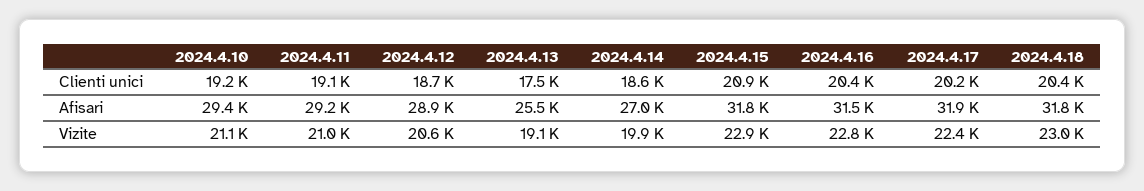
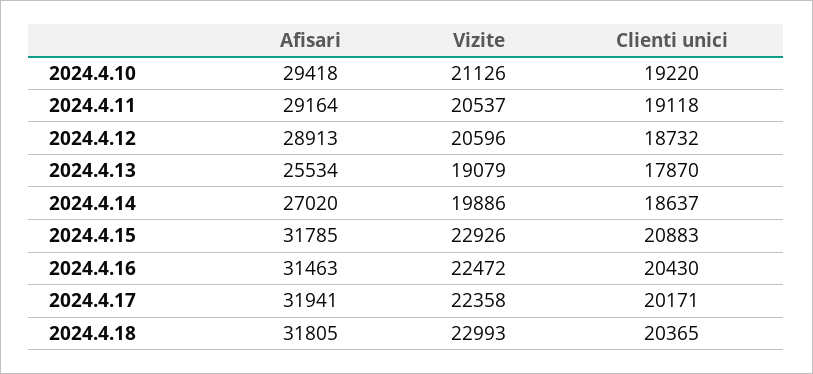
2024.4.13, Clienti unici: 17500 -> 17870
2024.4.11, Vizite: 21000 -> 20537
2024.4.16, Vizite: 22800 -> 22472

